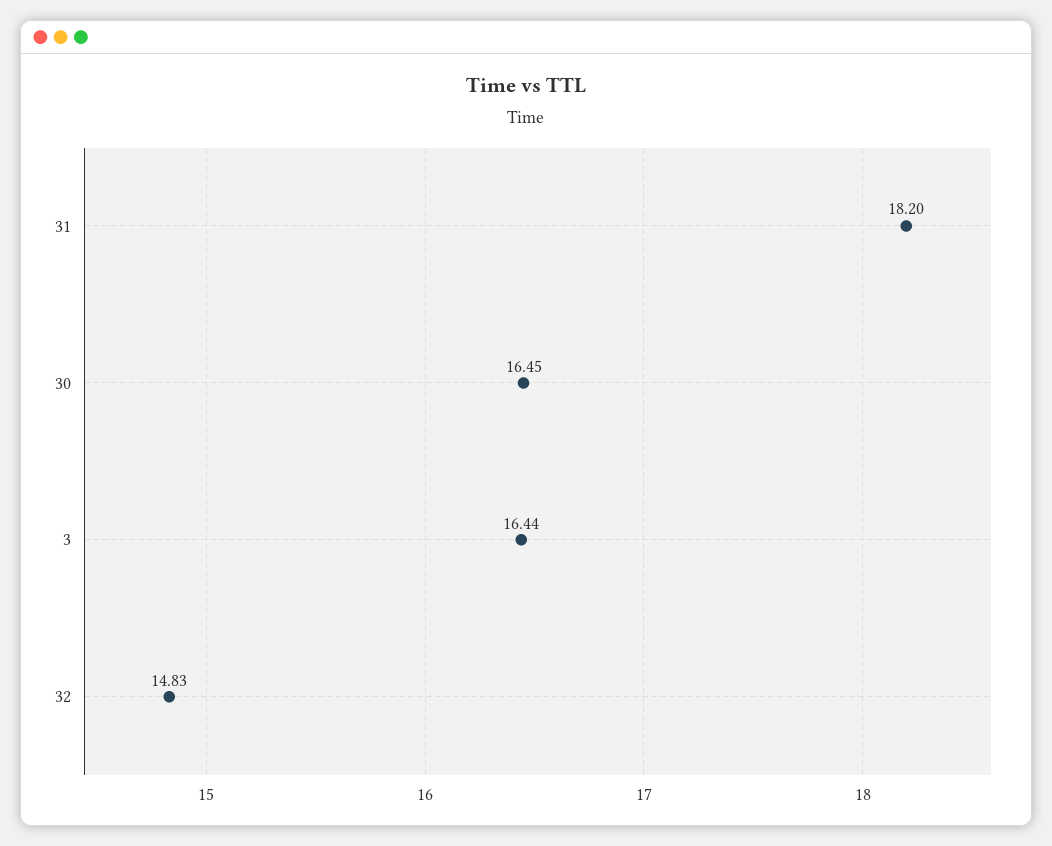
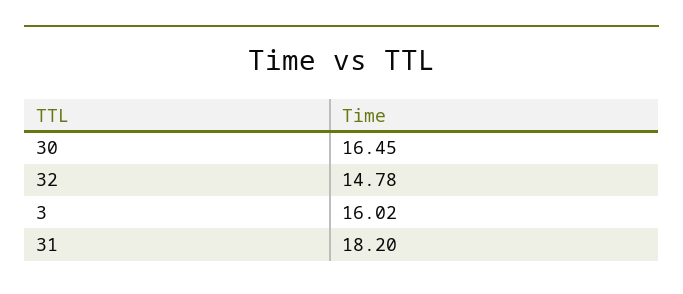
3: 16.44 -> 16.02
32: 14.83 -> 14.78

